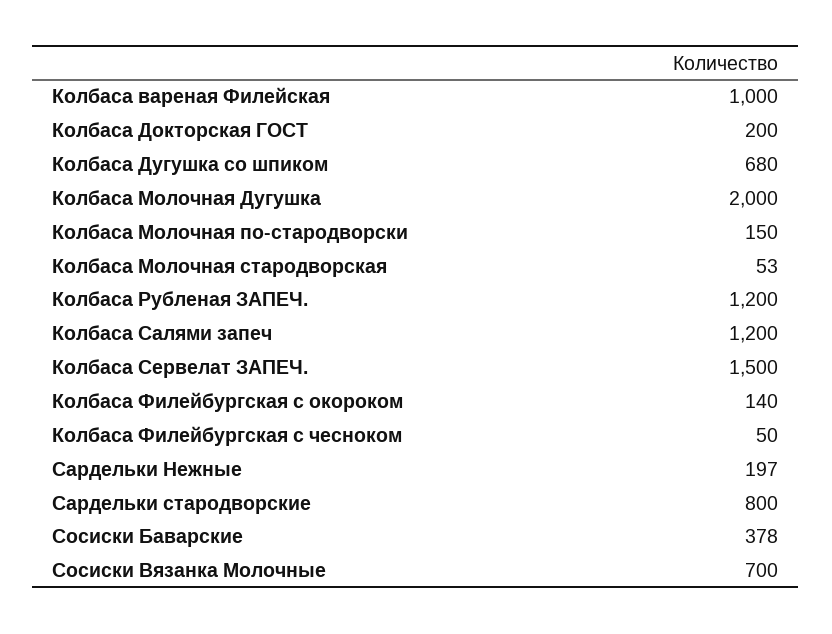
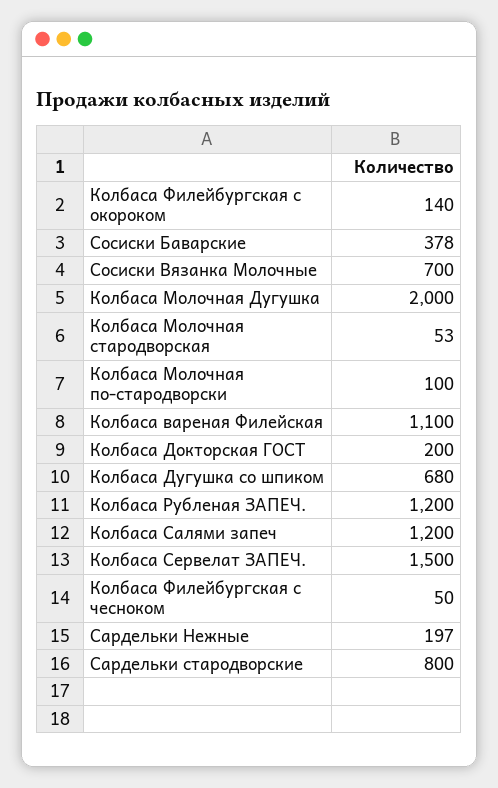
Колбаса вареная Филейская: 1000 -> 1100
Колбаса Молочная по-стародворски: 150 -> 100

